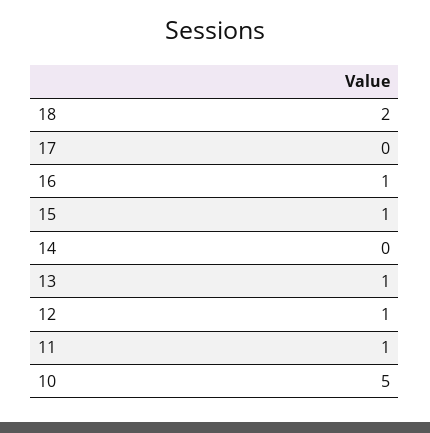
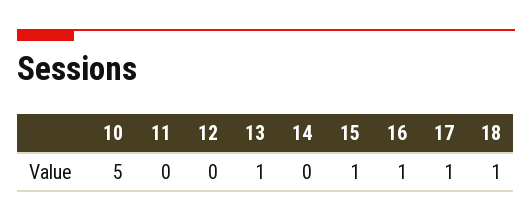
18: 2 -> 1
17: 0 -> 1
12: 1 -> 0
11: 1 -> 0

